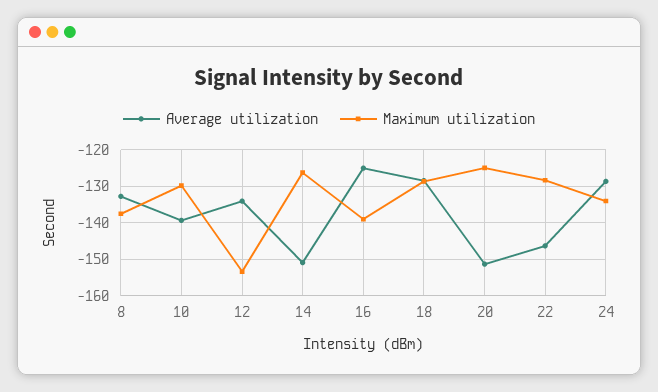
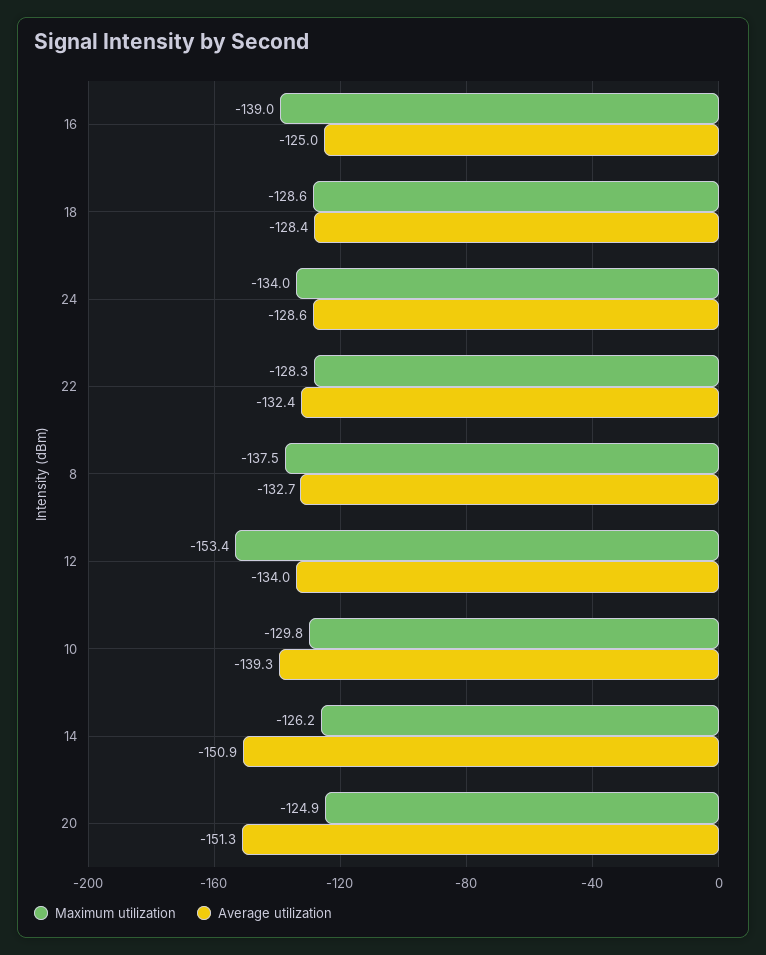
Average utilization, 22: -146 -> -132.4

